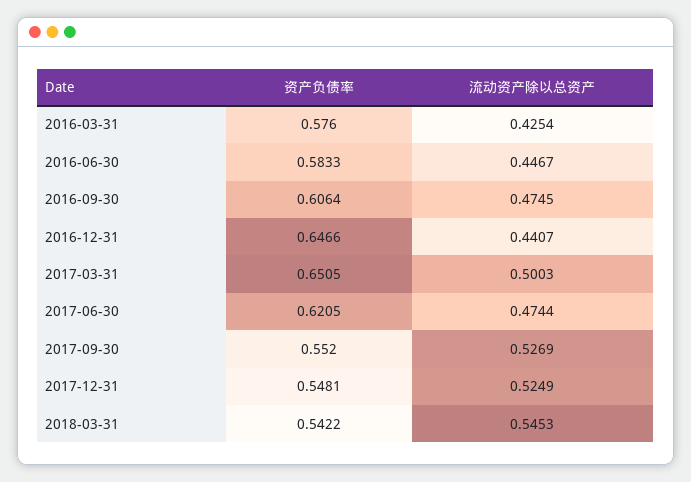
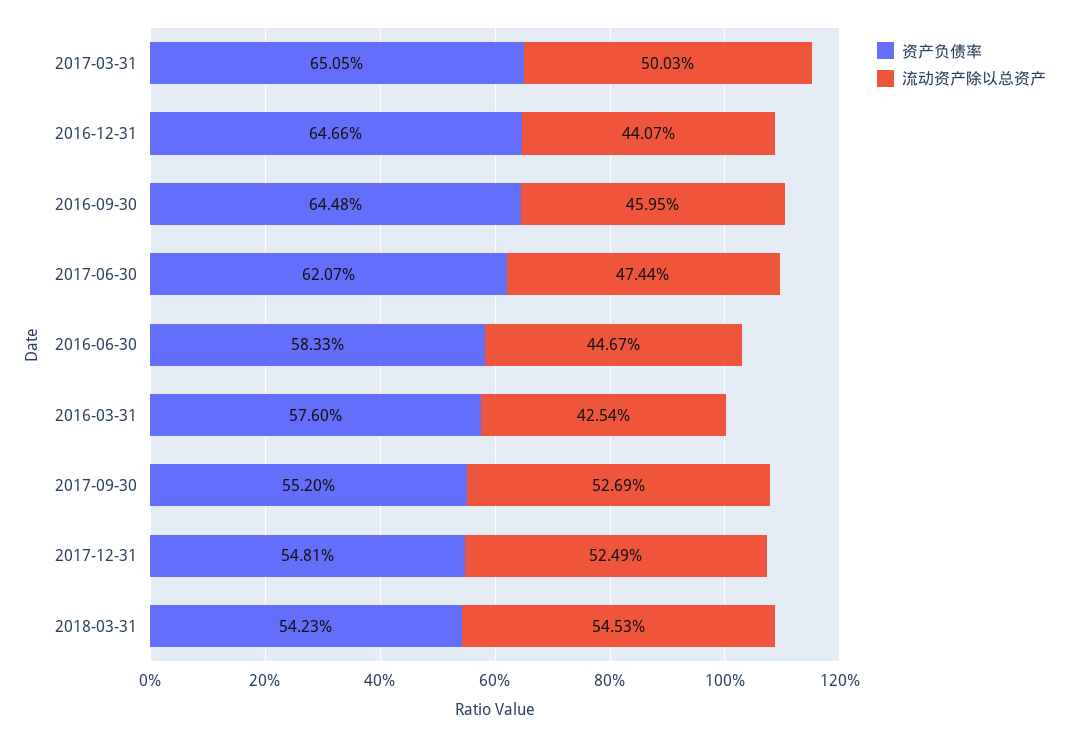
资产负债率, 2016-09-30: 0.6064 -> 0.6448
流动资产除以总资产, 2016-09-30: 0.4745 -> 0.4595
资产负债率, 2017-06-30: 0.6205 -> 0.6207
资产负债率, 2018-03-31: 0.5422 -> 0.5423

